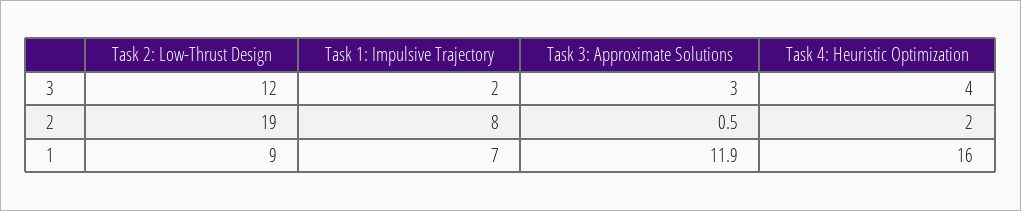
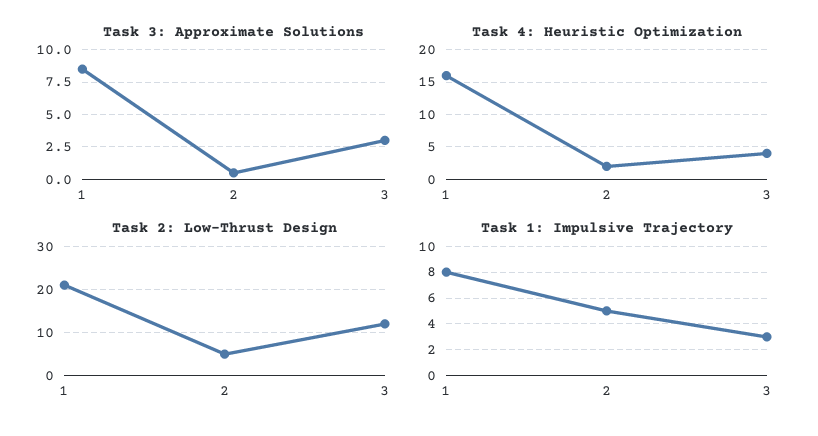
Task 1: Impulsive Trajectory, 3: 2 -> 3
Task 2: Low-Thrust Design, 2: 19 -> 5
Task 1: Impulsive Trajectory, 2: 8 -> 5
Task 2: Low-Thrust Design, 1: 9 -> 20
Task 1: Impulsive Trajectory, 1: 7 -> 8
Task 3: Approximate Solutions, 1: 11.9 -> 8.5

